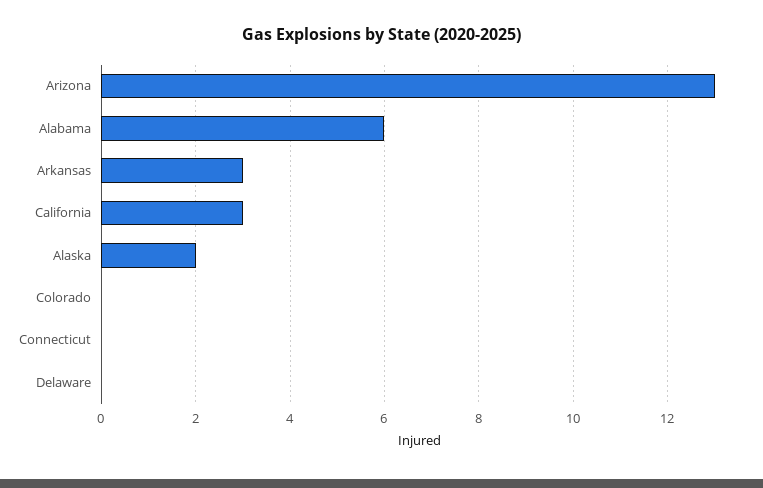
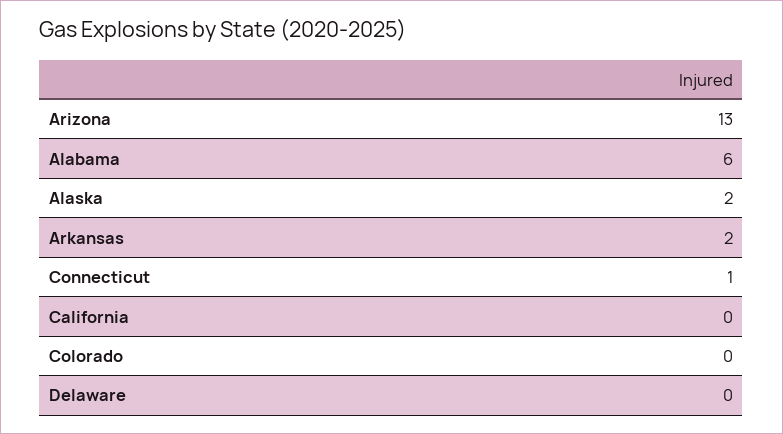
Arkansas: 3 -> 2
California: 3 -> 0
Connecticut: 0 -> 1

